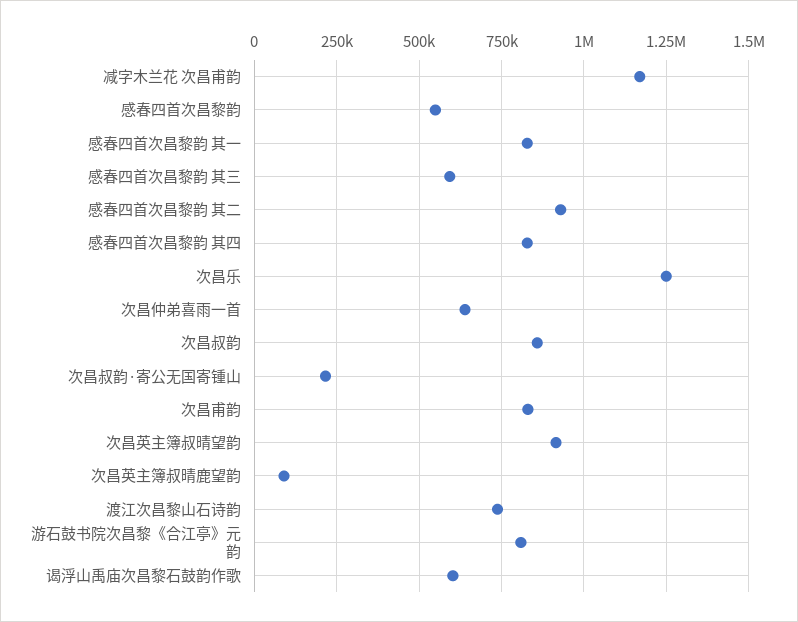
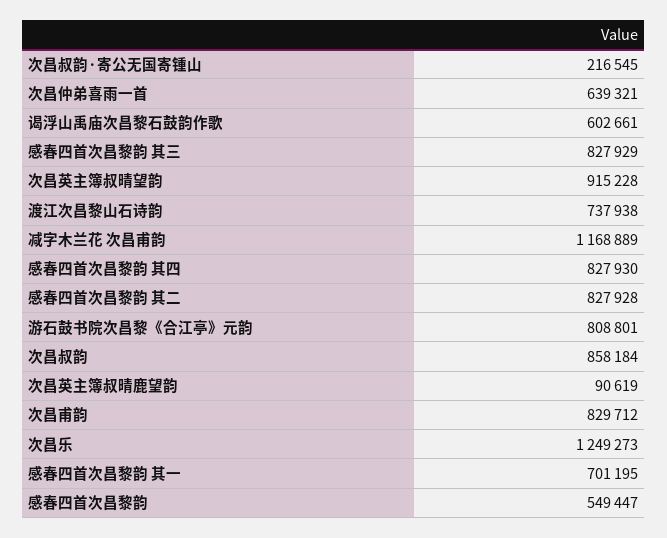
感春四首次昌黎韵 其一: 825000 -> 701195
感春四首次昌黎韵 其三: 600000 -> 827929
感春四首次昌黎韵 其二: 925000 -> 827928

